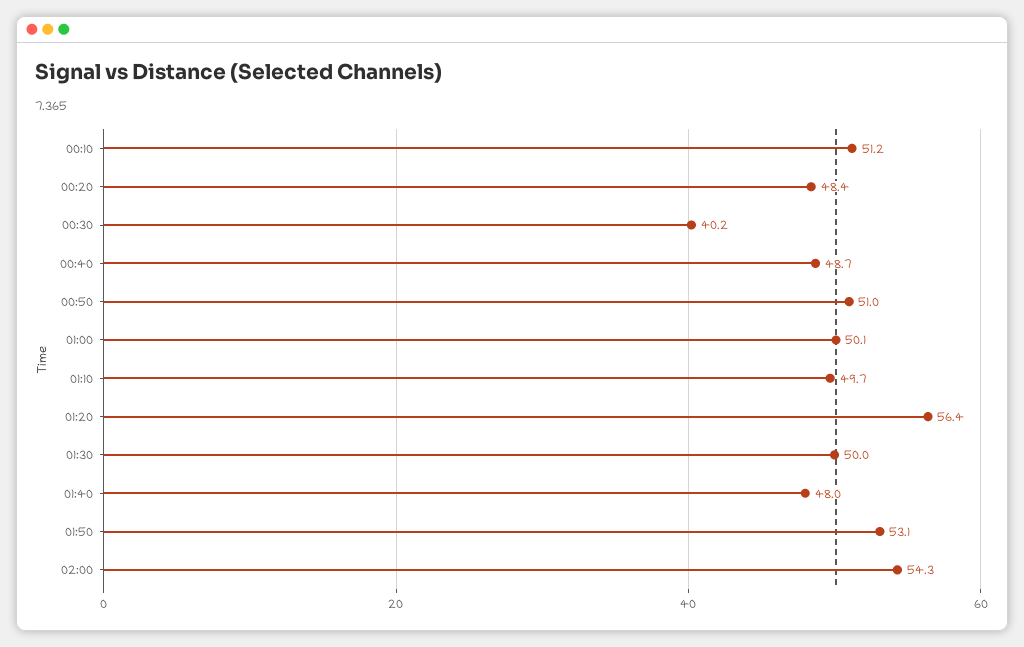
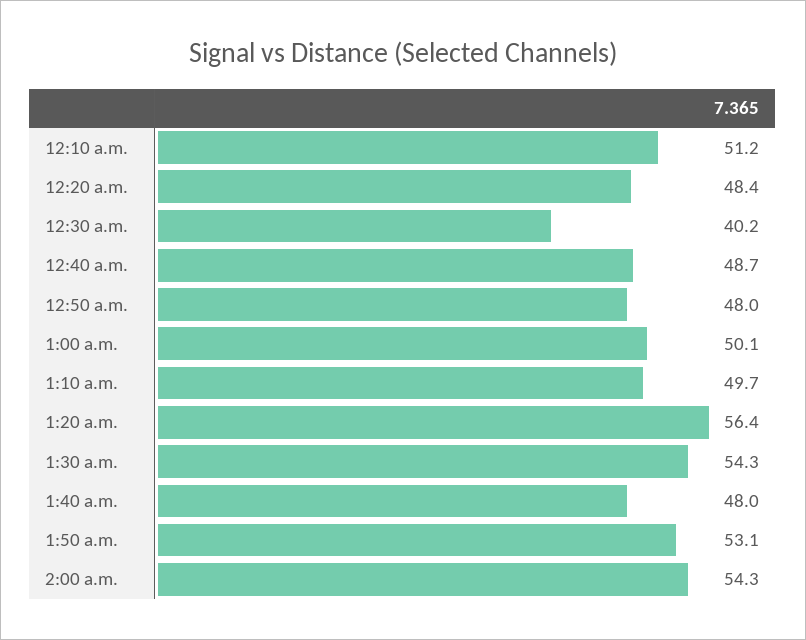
00:50: 51 -> 48
01:30: 50 -> 54.3

